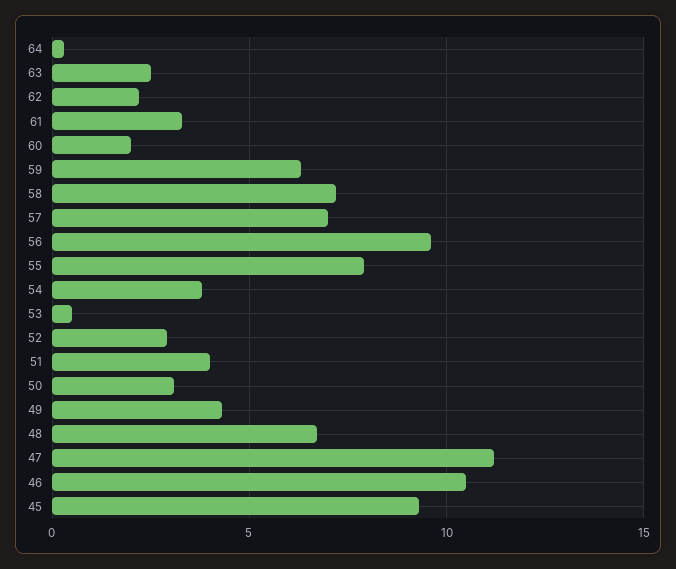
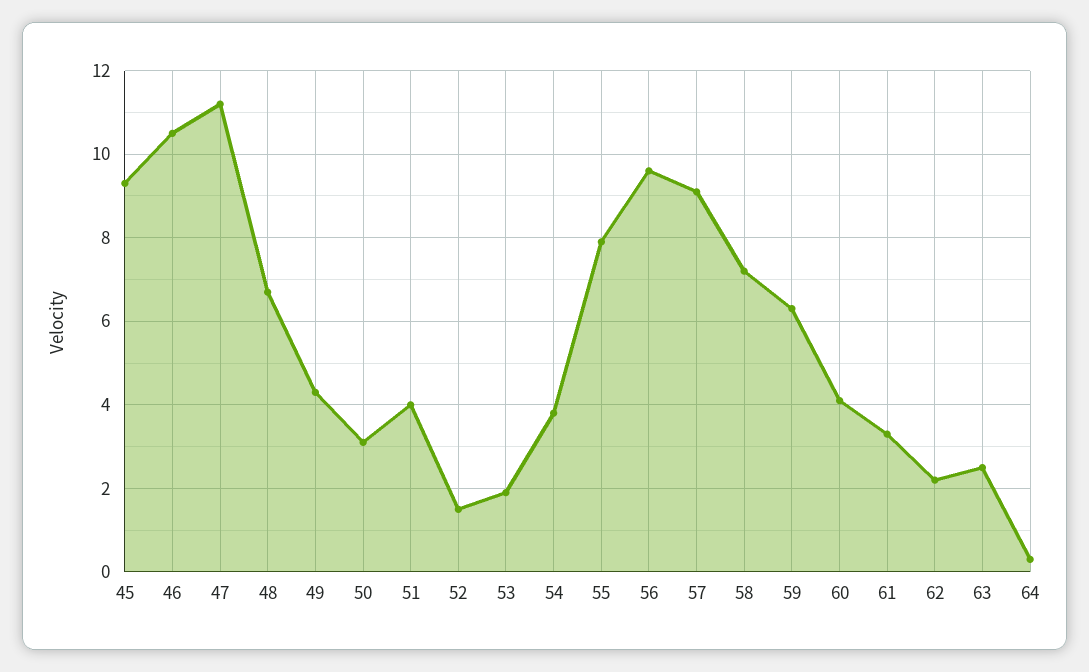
60: 2 -> 4
57: 7 -> 9
53: 0.5 -> 2
52: 3 -> 1.5

